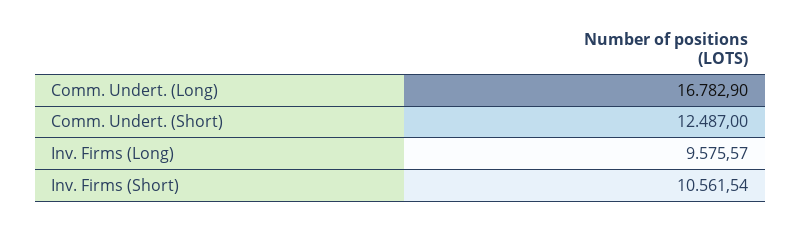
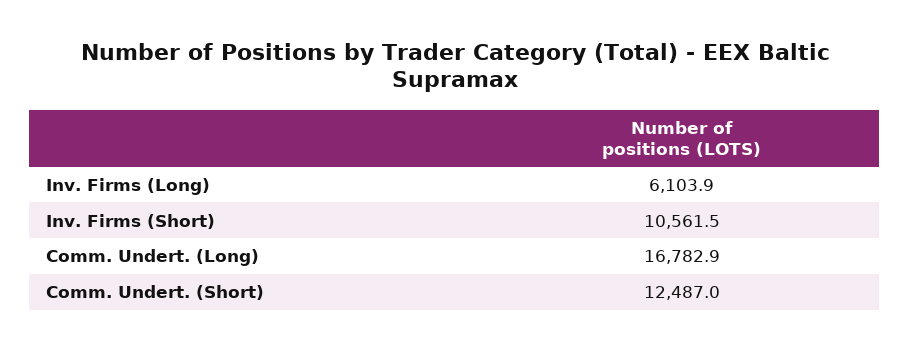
Inv. Firms (Long): 9575.57 -> 6103.9

